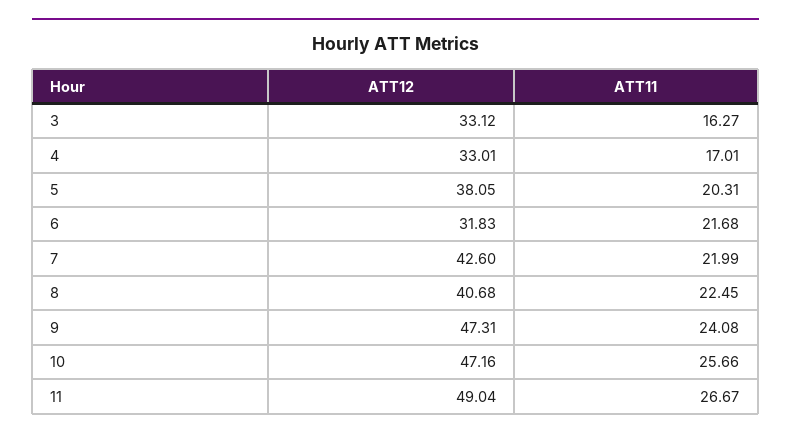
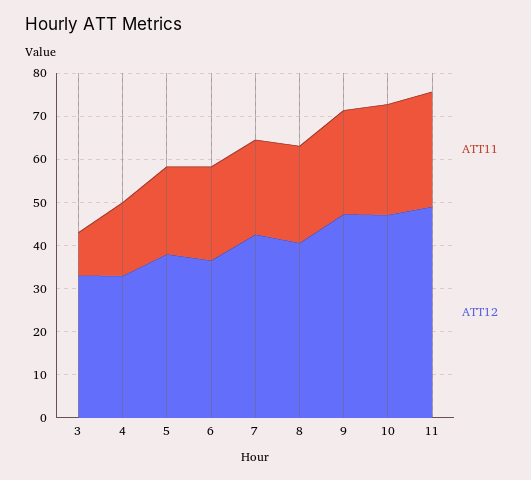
ATT11, 3: 16.27 -> 10
ATT12, 6: 31.83 -> 36

